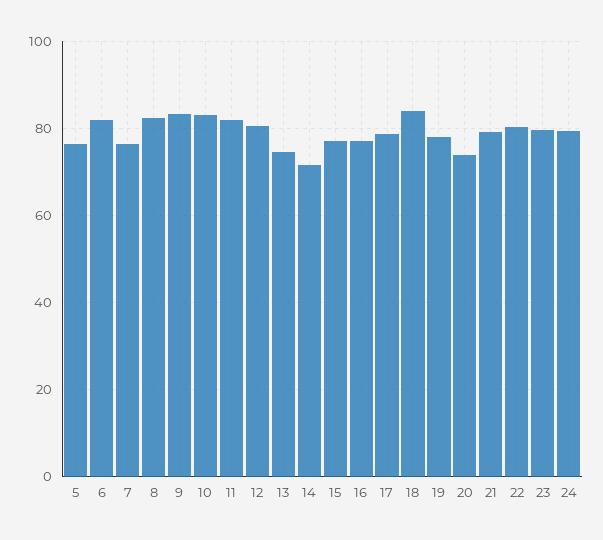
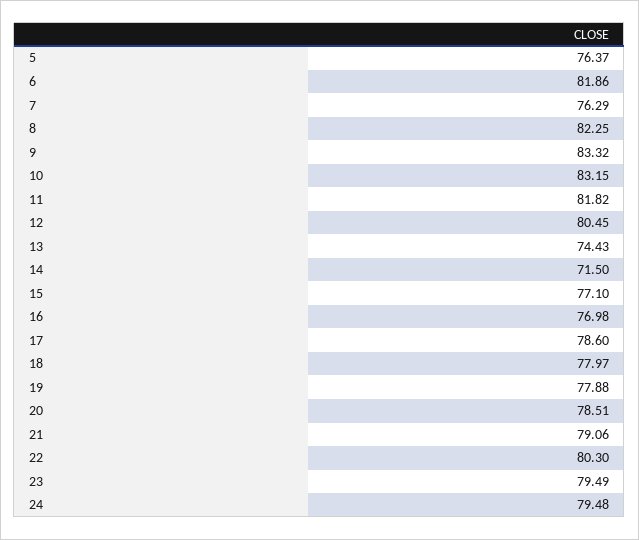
18: 84 -> 77.97
20: 74 -> 78.51

